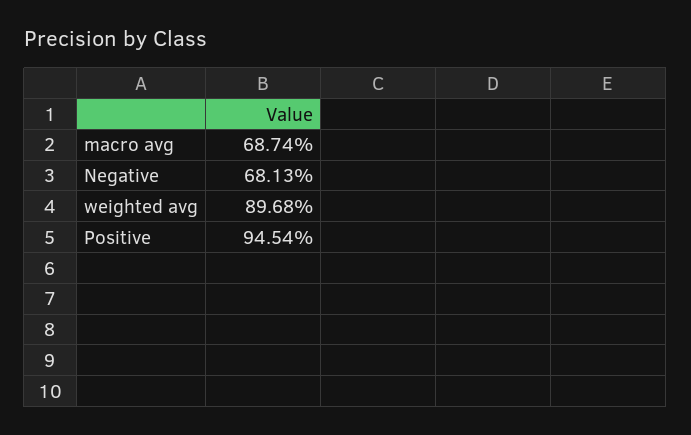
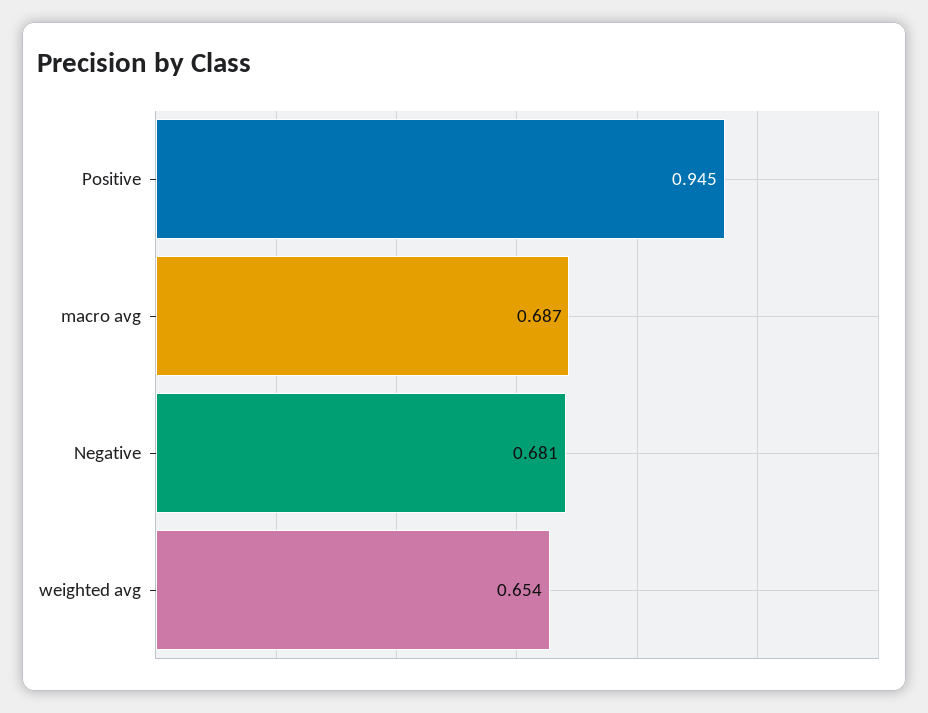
weighted avg: 0.8968 -> 0.654

